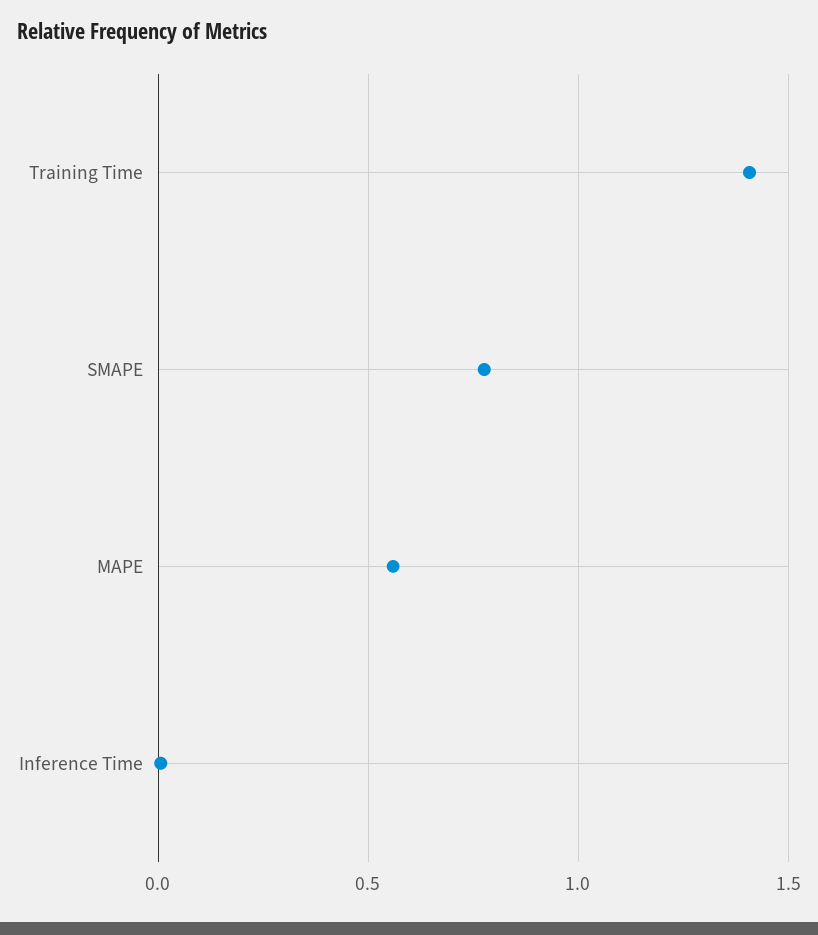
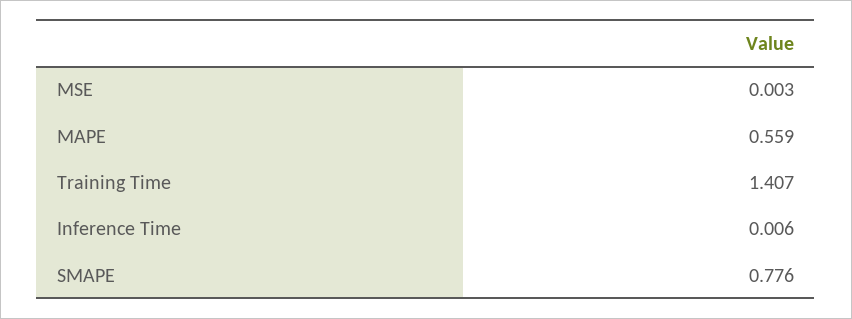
MSE: none -> 0.003

